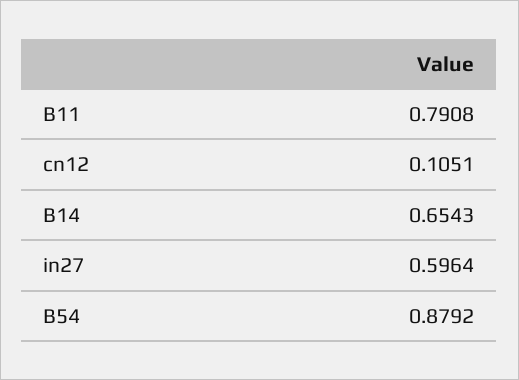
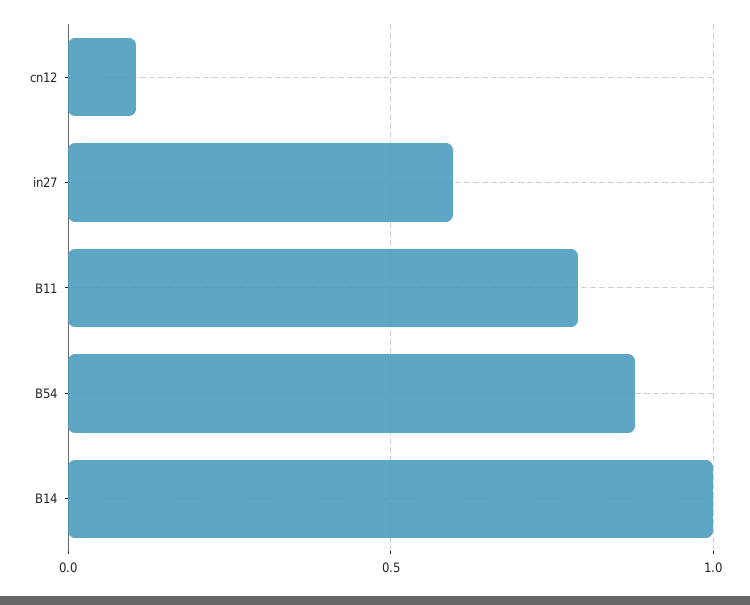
B14: 0.6543 -> 1

